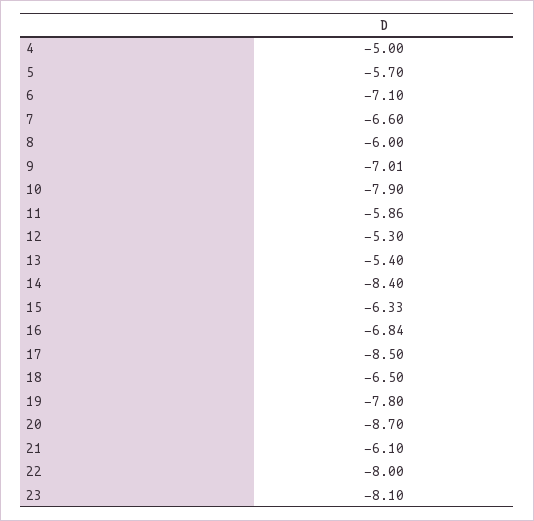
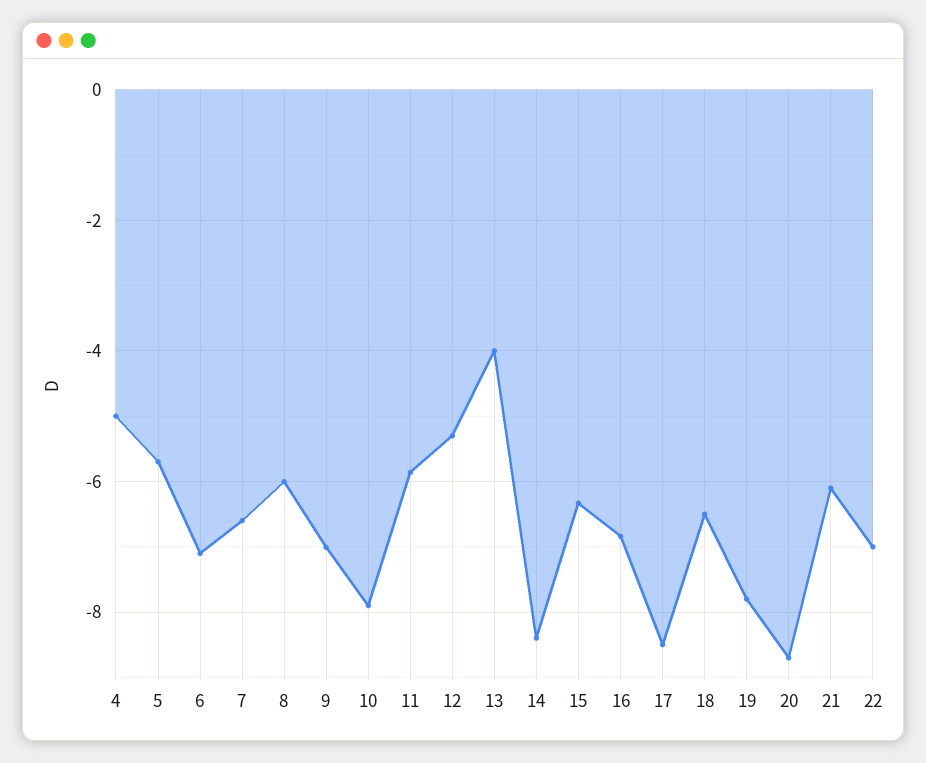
13: -5.4 -> -4
22: -8 -> -7
23: -8.1 -> none

